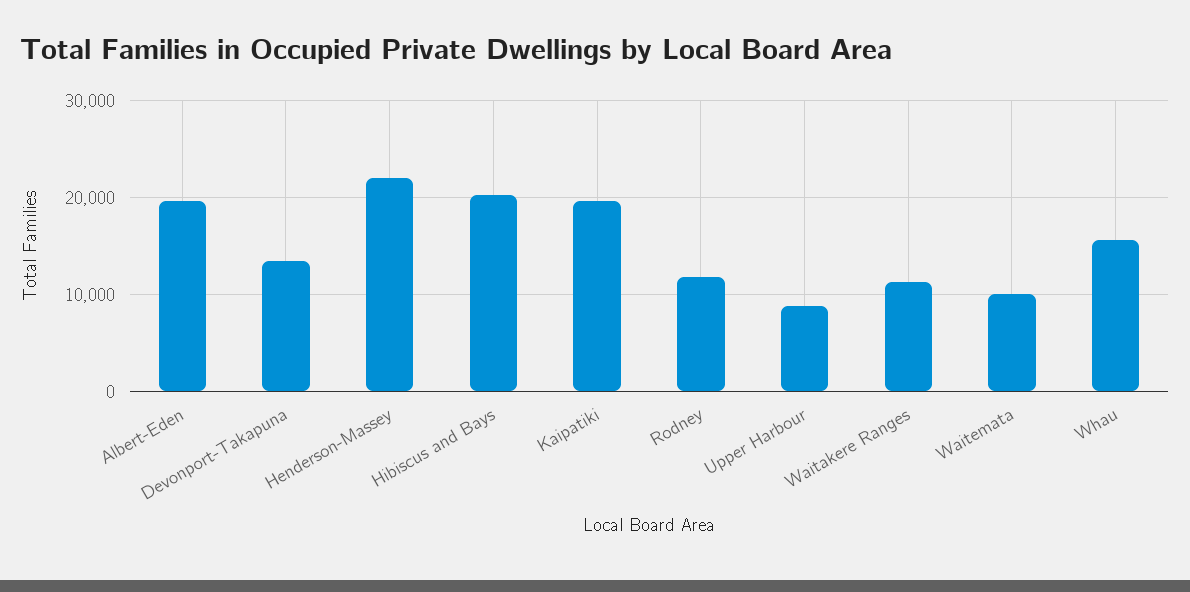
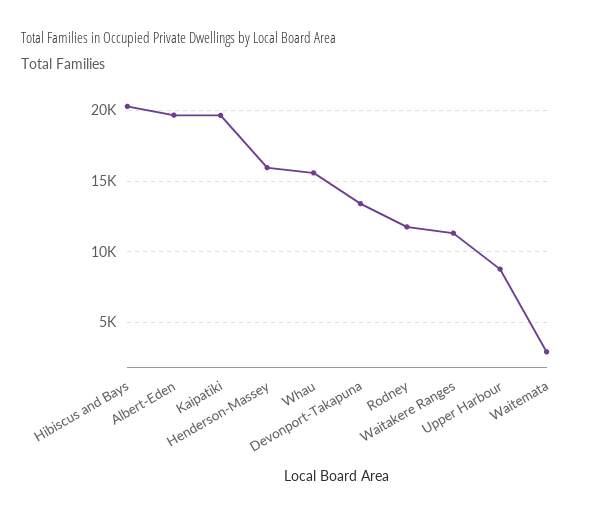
Henderson-Massey: 22000 -> 16000
Waitemata: 10000 -> 3000

